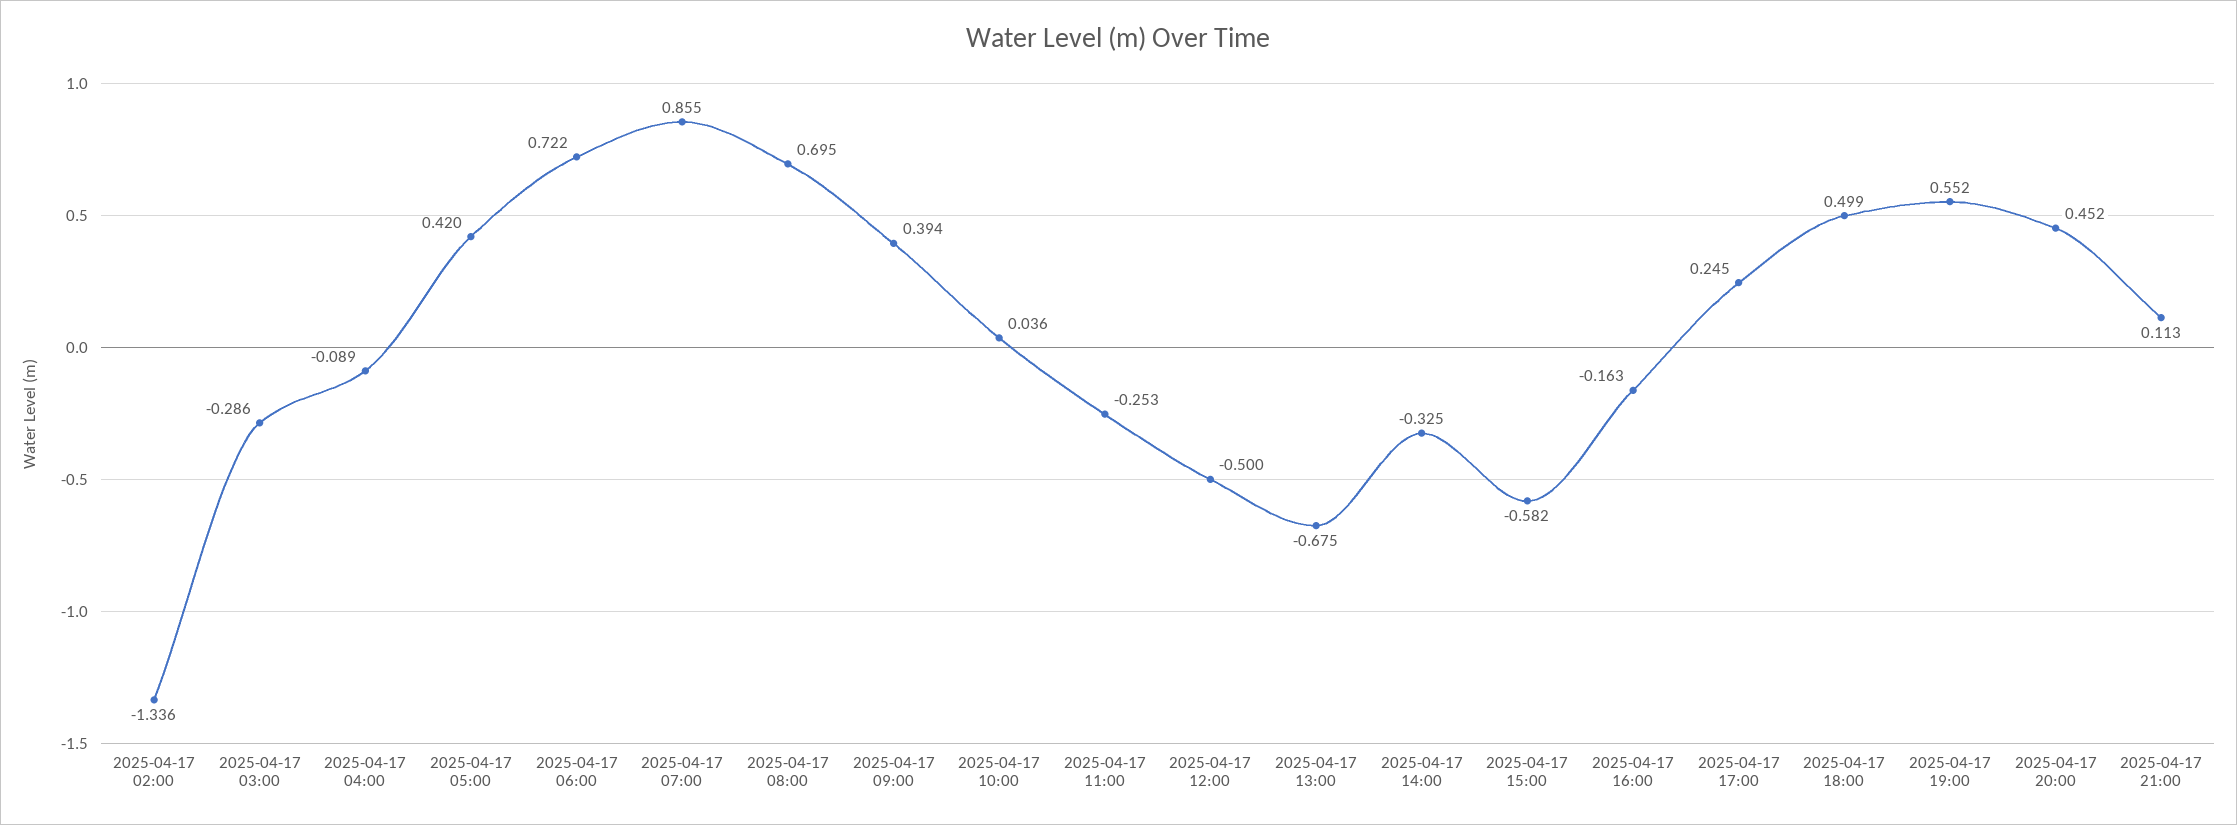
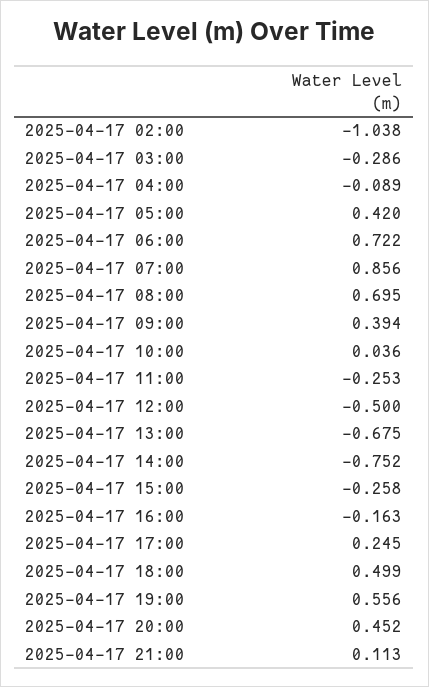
2025-04-17 02:00: -1.336 -> -1.038
2025-04-17 07:00: 0.855 -> 0.856
2025-04-17 14:00: -0.325 -> -0.752
2025-04-17 15:00: -0.582 -> -0.258
2025-04-17 19:00: 0.552 -> 0.556

